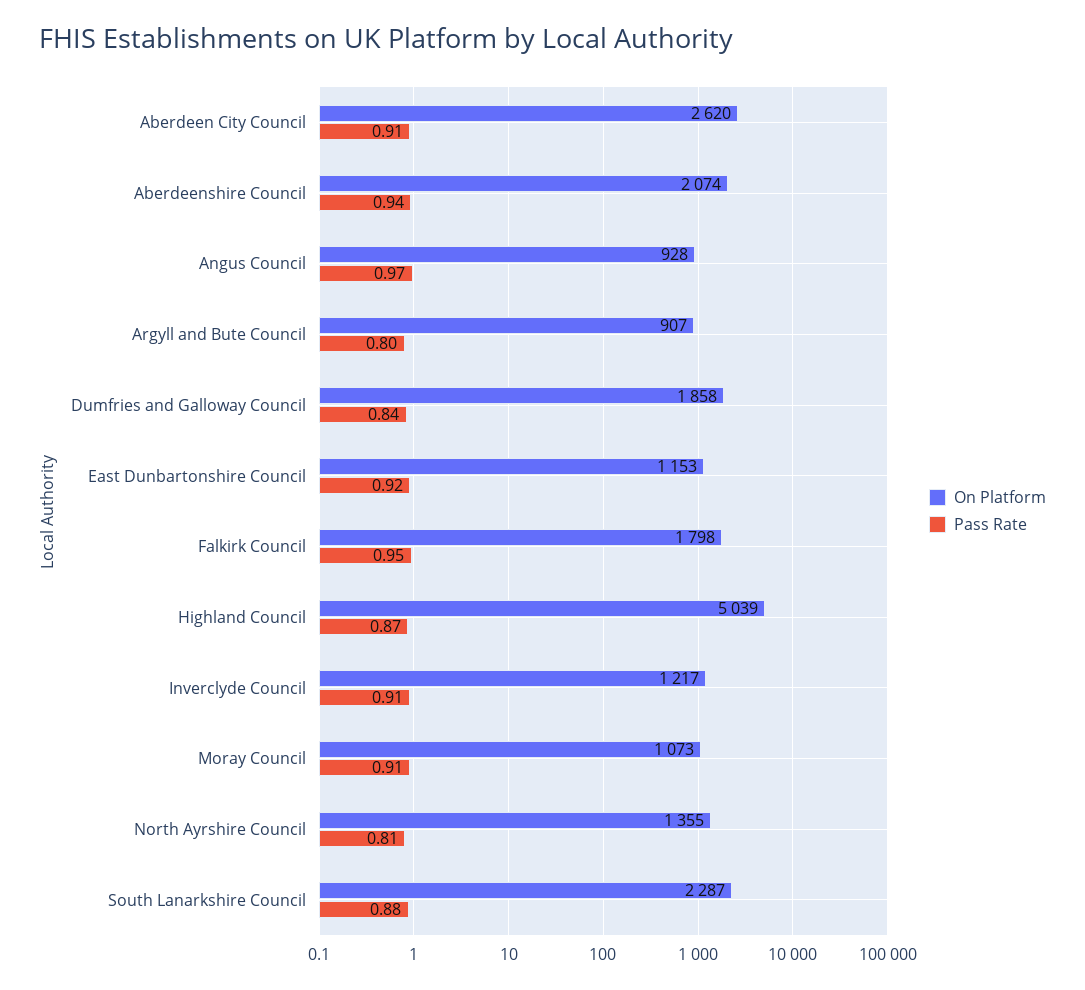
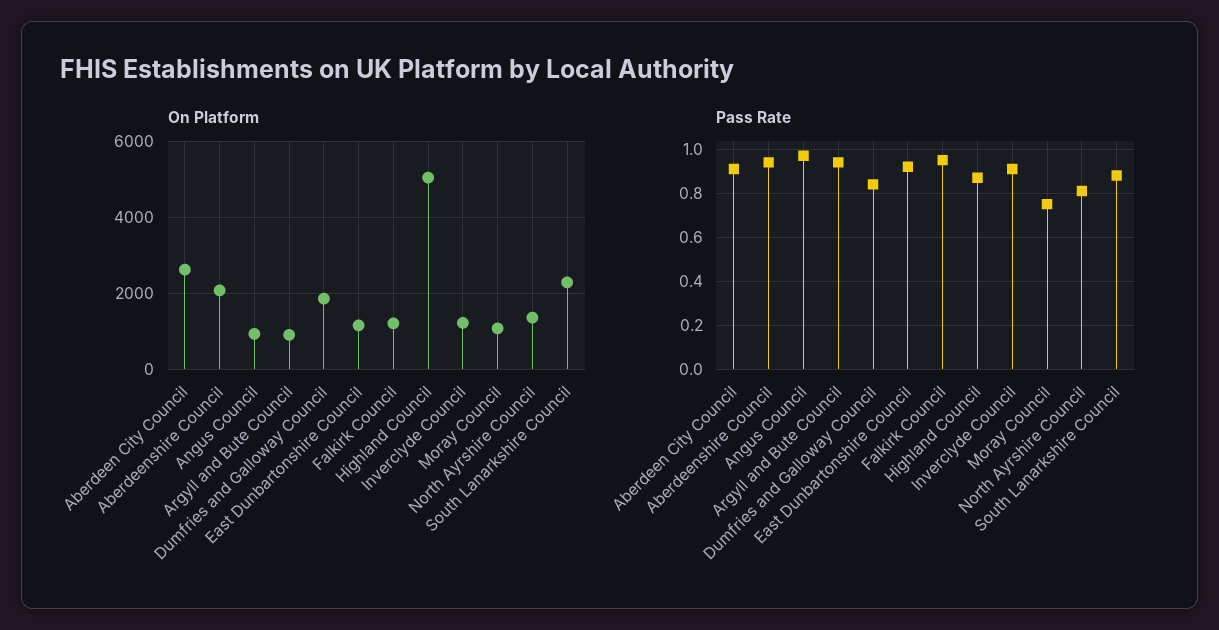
Pass Rate, Argyll and Bute Council: 0.8 -> 0.95
On Platform, Falkirk Council: 1798 -> 1200
Pass Rate, Moray Council: 0.91 -> 0.75

